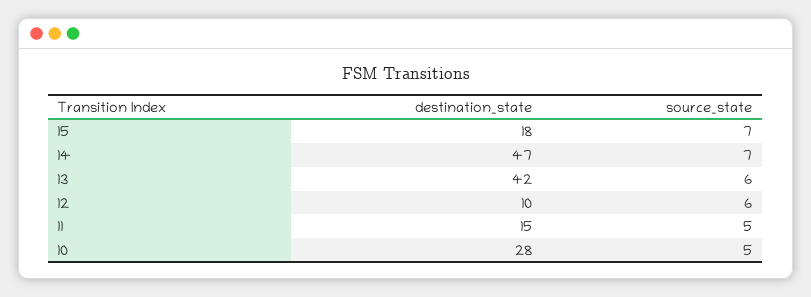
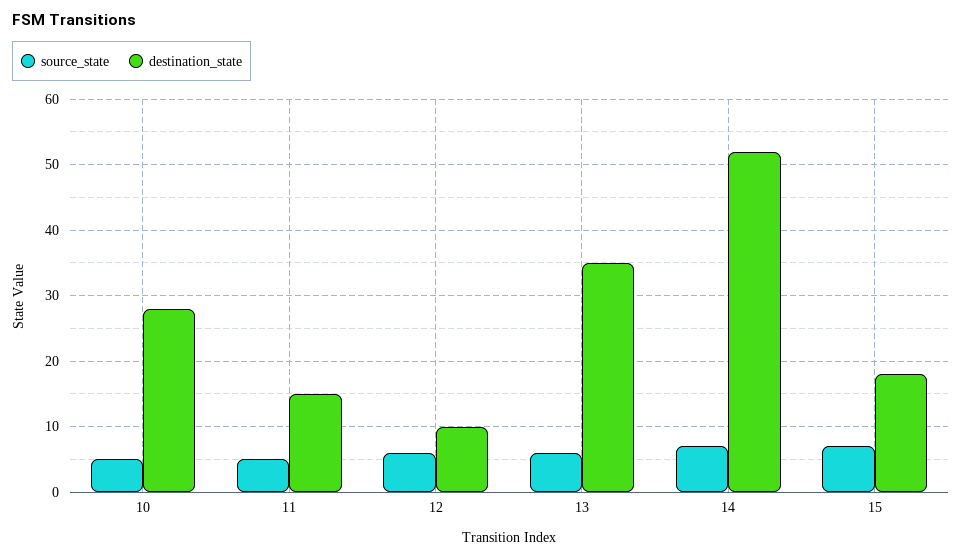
destination_state, 14: 47 -> 52
destination_state, 13: 42 -> 35

